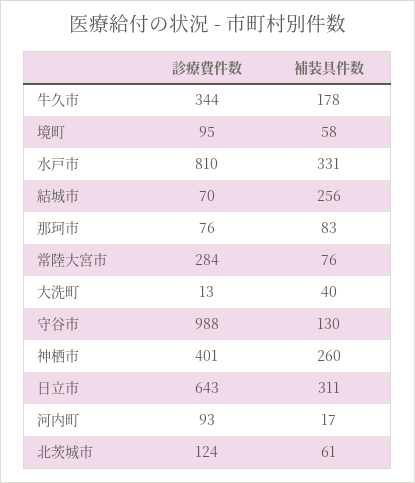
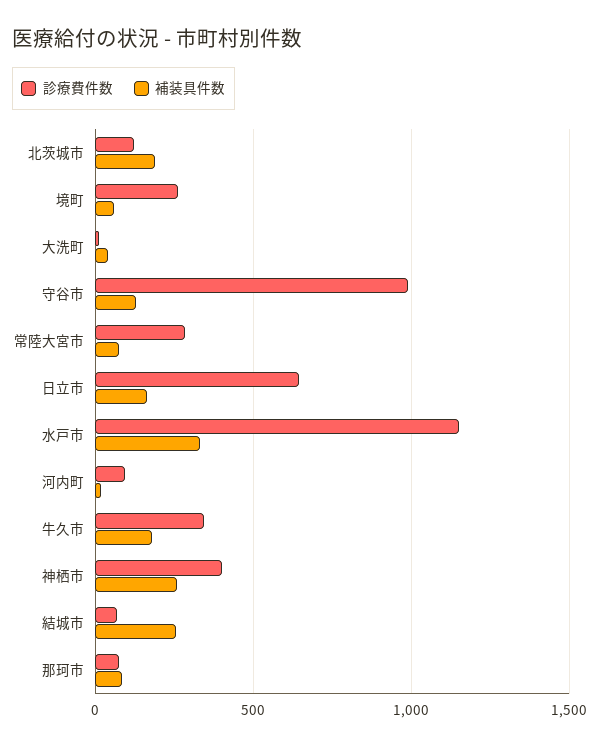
診療費件数, 境町: 95 -> 250
診療費件数, 水戸市: 810 -> 1150
補装具件数, 日立市: 311 -> 150
補装具件数, 北茨城市: 61 -> 200

